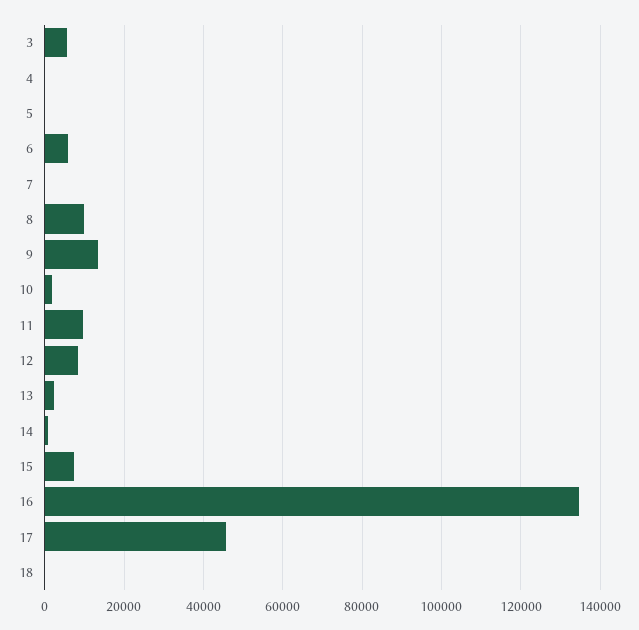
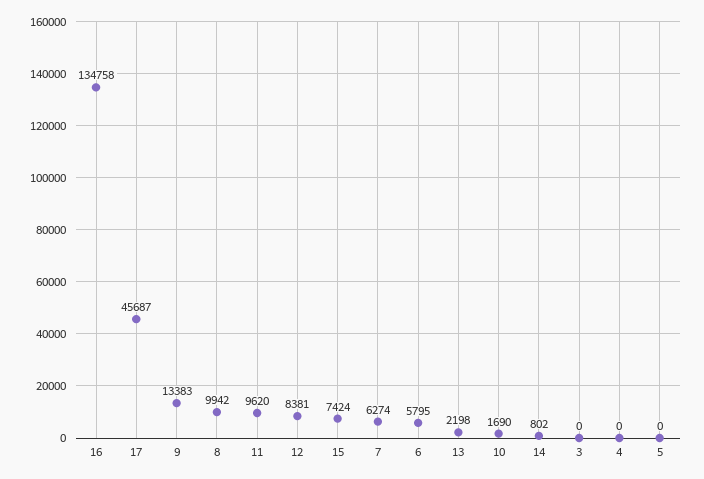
3: 6000 -> 0
7: 0 -> 6274
18: 0 -> none

